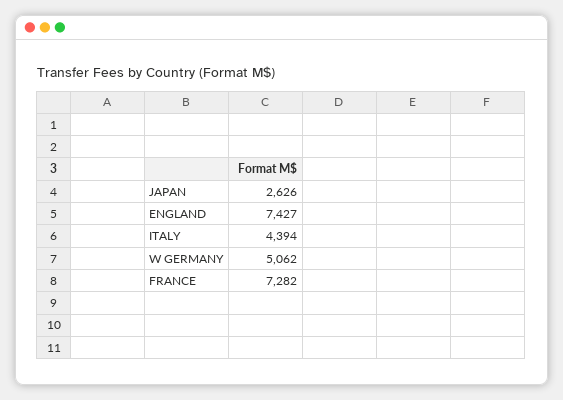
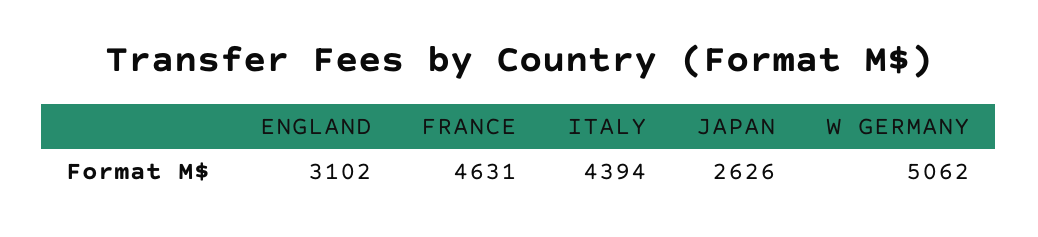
ENGLAND: 7427 -> 3102
FRANCE: 7282 -> 4631

